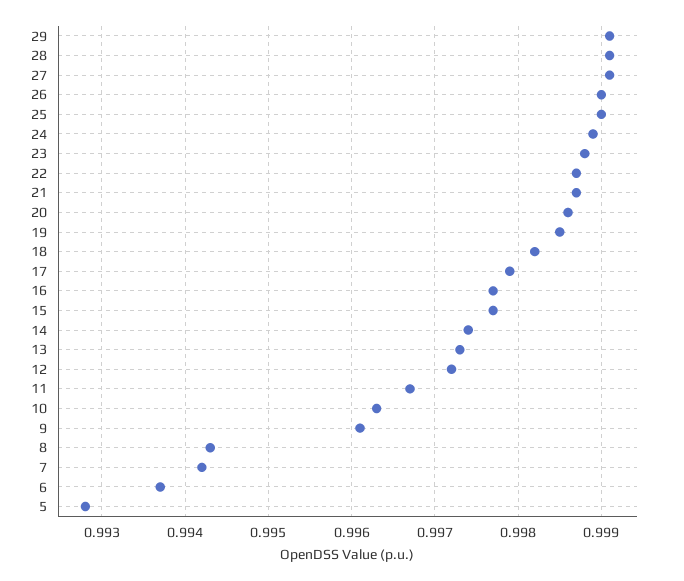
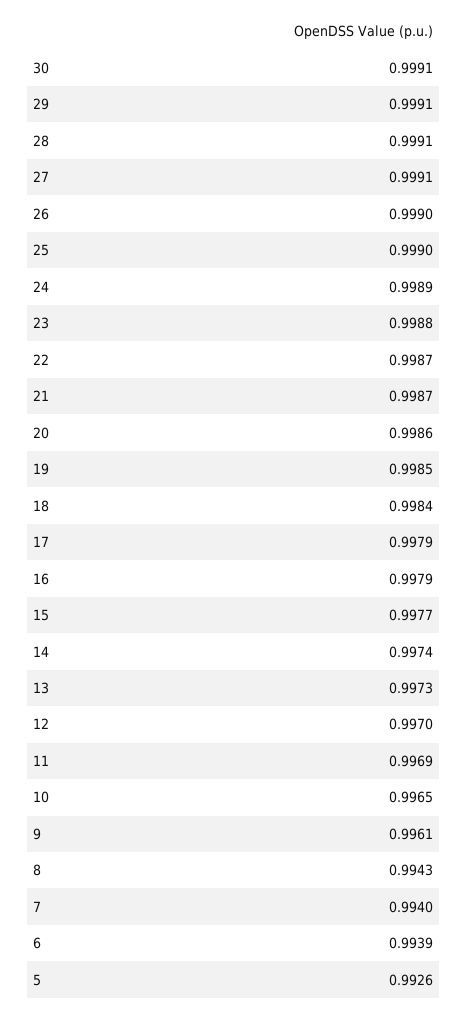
18: 0.9982 -> 0.9984
16: 0.9977 -> 0.9979
12: 0.9972 -> 0.997
11: 0.9967 -> 0.9969
10: 0.9963 -> 0.9965
7: 0.9942 -> 0.994
6: 0.9937 -> 0.9939
5: 0.9928 -> 0.9926
30: none -> 0.9991

